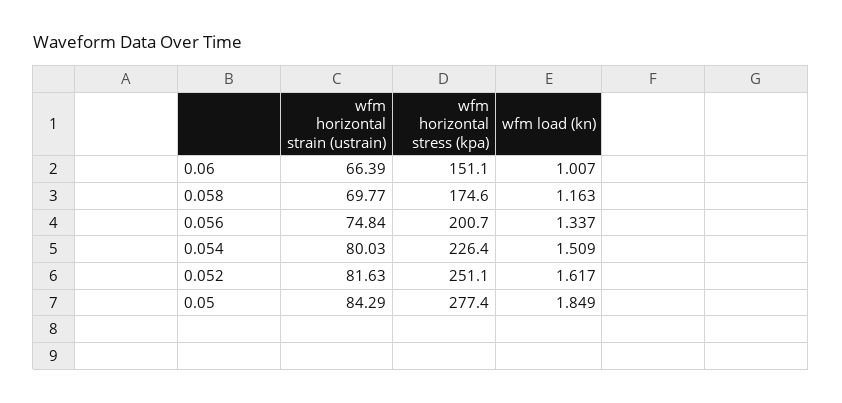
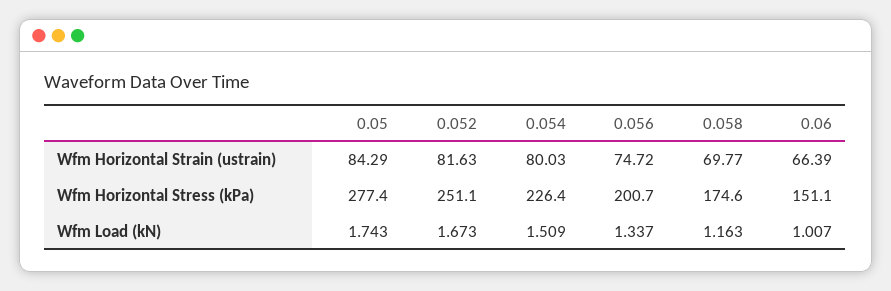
wfm horizontal strain (ustrain), 0.056: 74.84 -> 74.72
wfm load (kn), 0.052: 1.617 -> 1.673
wfm load (kn), 0.05: 1.849 -> 1.743

